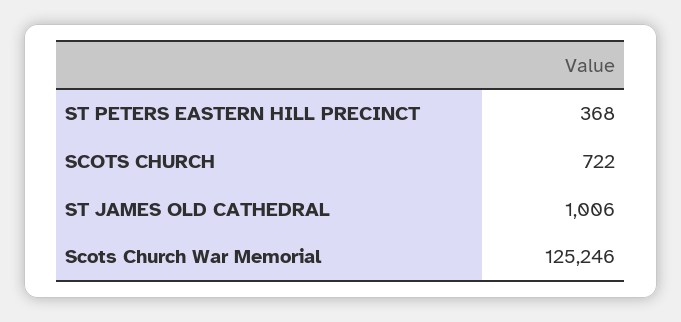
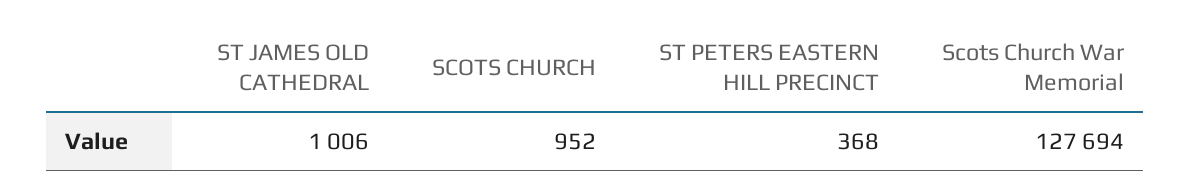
SCOTS CHURCH: 722 -> 952
Scots Church War Memorial: 125246 -> 127694

